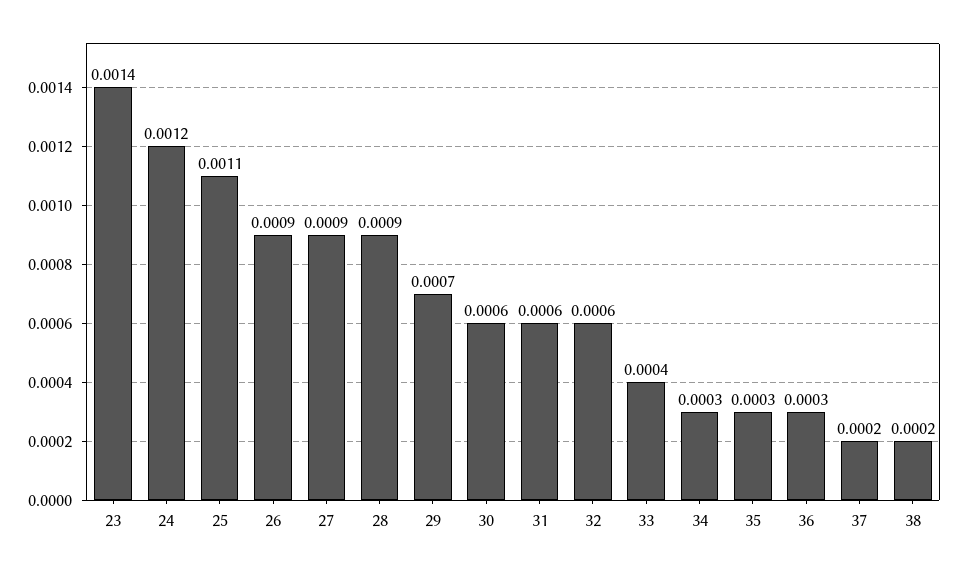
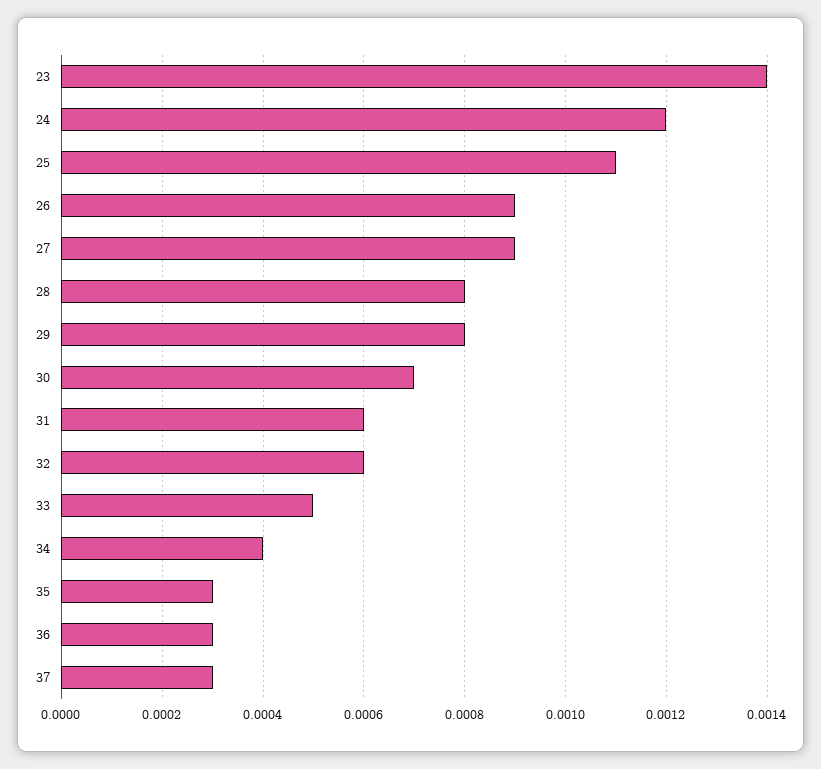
28: 0.0009 -> 0.0008
29: 0.0007 -> 0.0008
30: 0.0006 -> 0.0007
33: 0.0004 -> 0.0005
34: 0.0003 -> 0.0004
37: 0.0002 -> 0.0003
38: 0.0002 -> none

